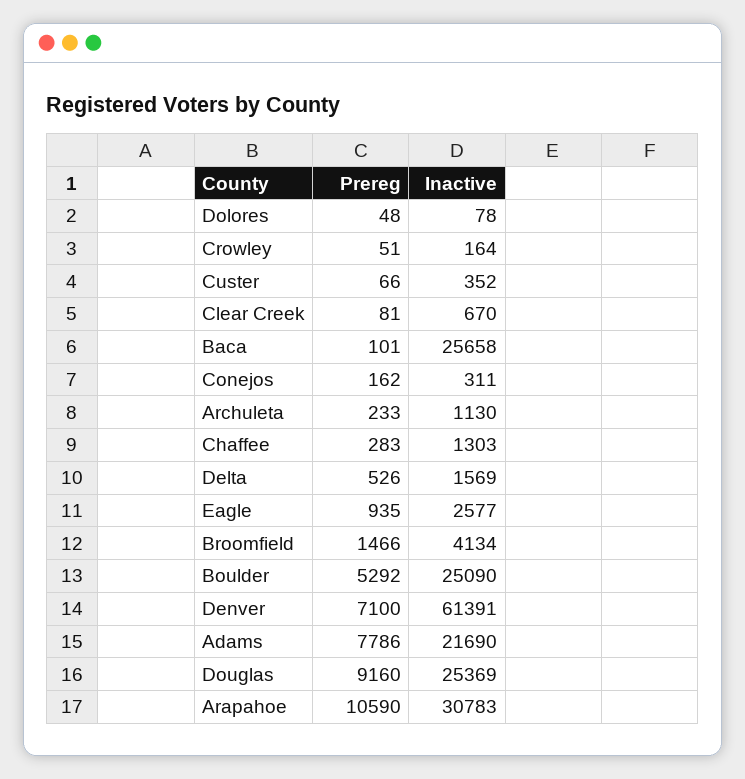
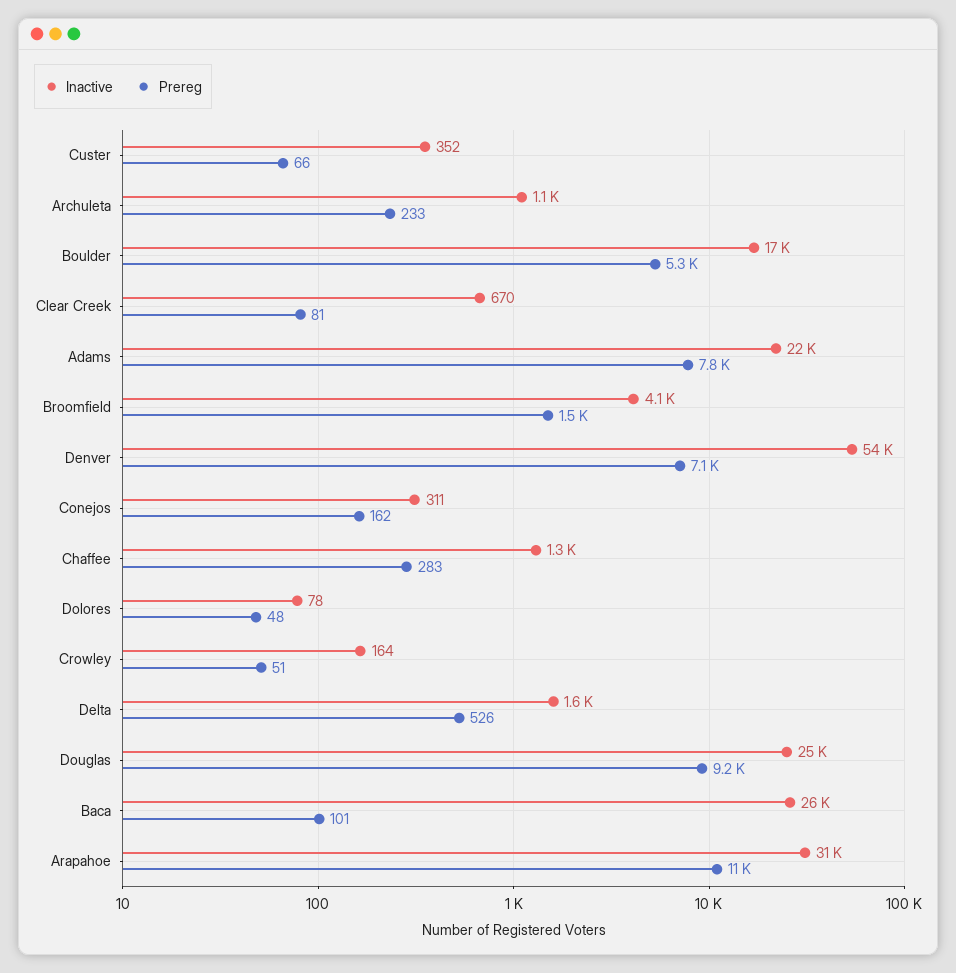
Prereg, Eagle: 935 -> none
Inactive, Eagle: 2577 -> none
Inactive, Boulder: 25090 -> 17000
Inactive, Denver: 61391 -> 54000

